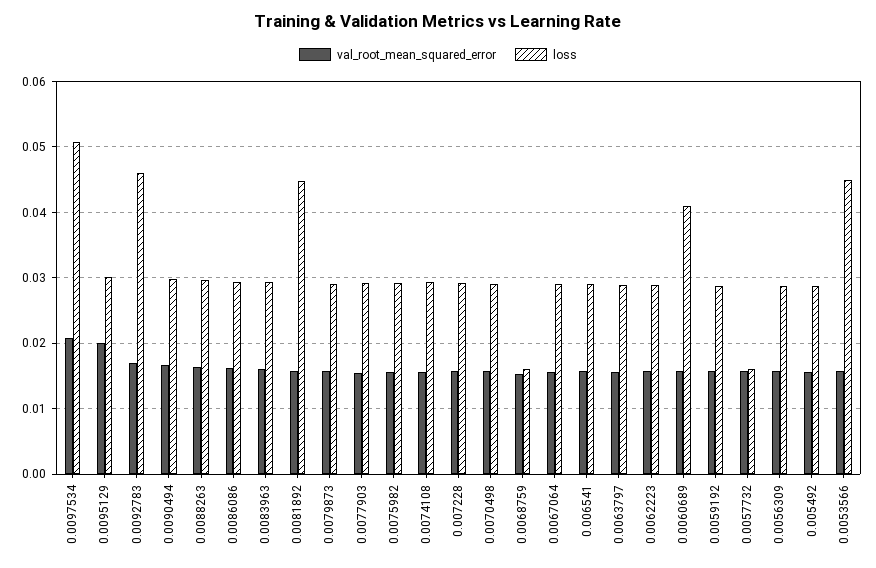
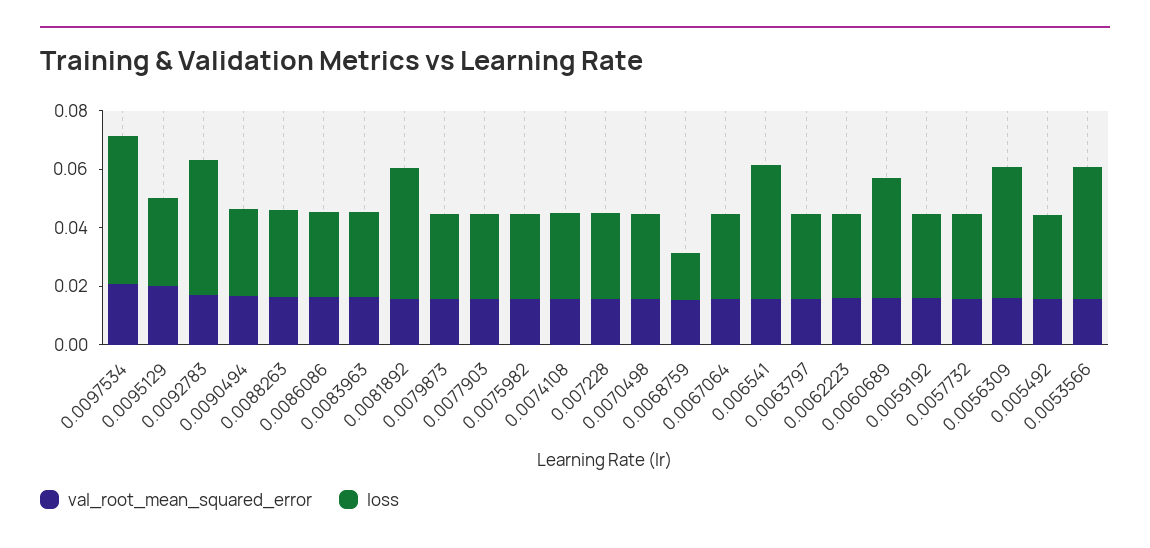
loss, 0.006541: 0.029 -> 0.045
loss, 0.0057732: 0.016 -> 0.03
loss, 0.0056309: 0.029 -> 0.045

